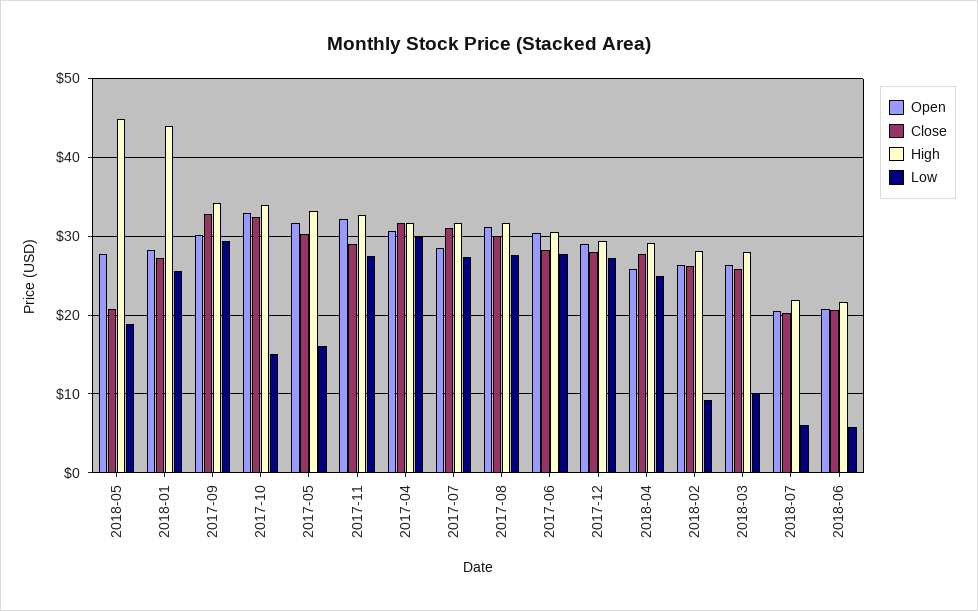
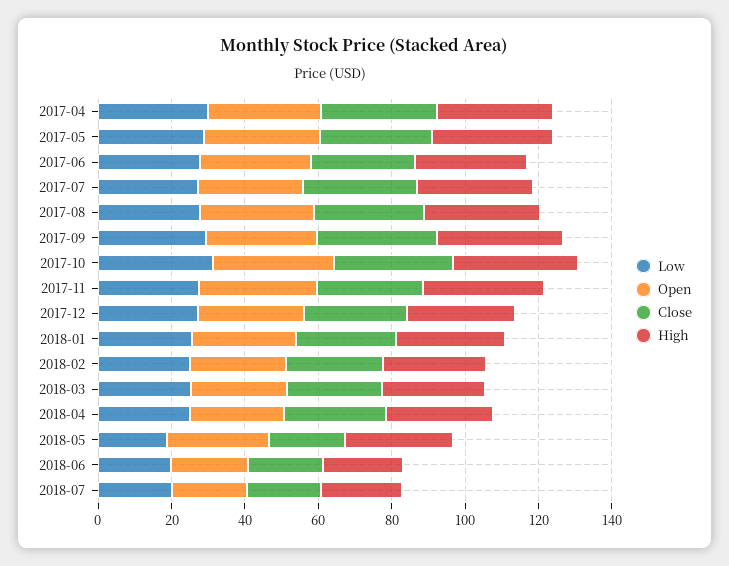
High, 2018-05: 45 -> 30
High, 2018-01: 44 -> 30
Low, 2017-10: 15 -> 30
Low, 2017-05: 16 -> 30
Low, 2018-02: 9 -> 25
Low, 2018-03: 10 -> 25
Low, 2018-07: 6 -> 20
Low, 2018-06: 6 -> 20

